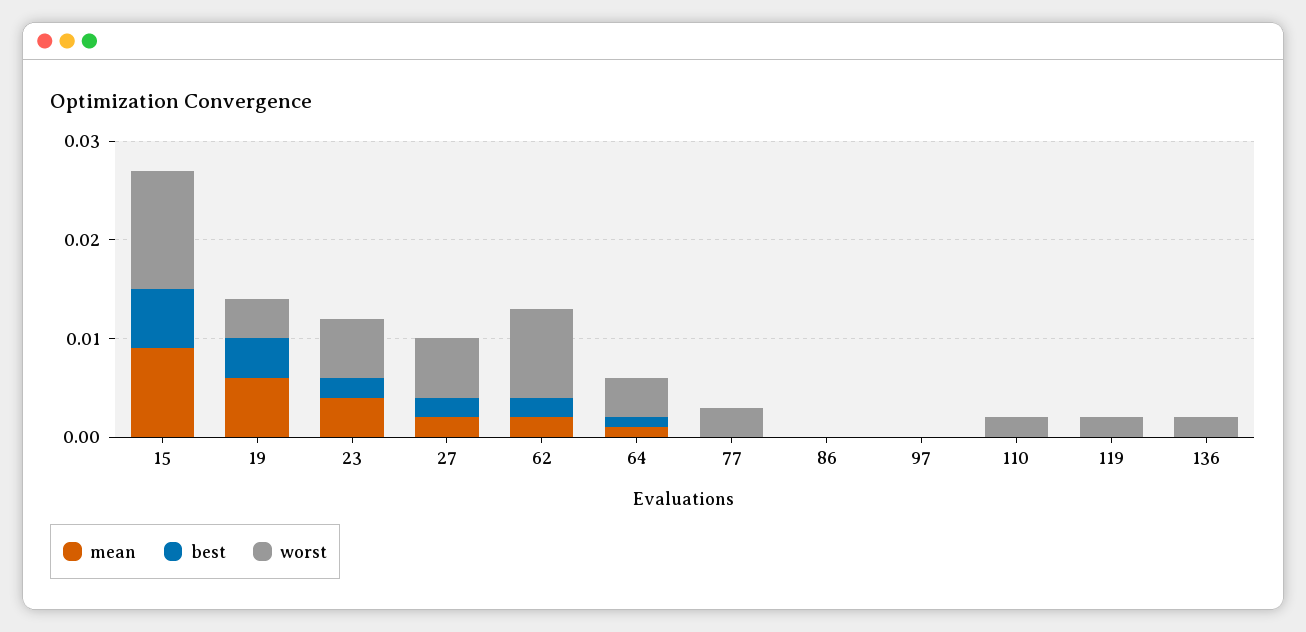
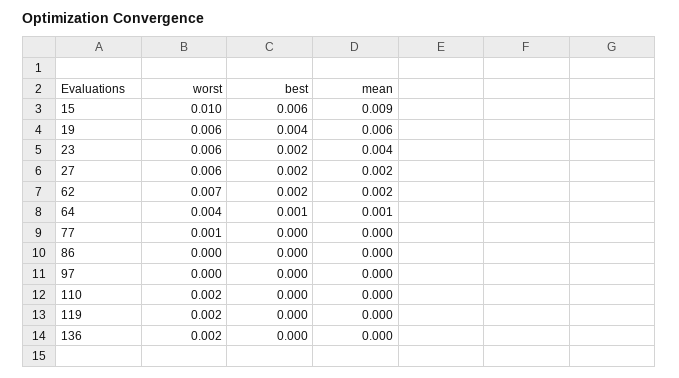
worst, 15: 0.012 -> 0.01
worst, 19: 0.004 -> 0.006
worst, 62: 0.009 -> 0.007
worst, 77: 0.003 -> 0.001

